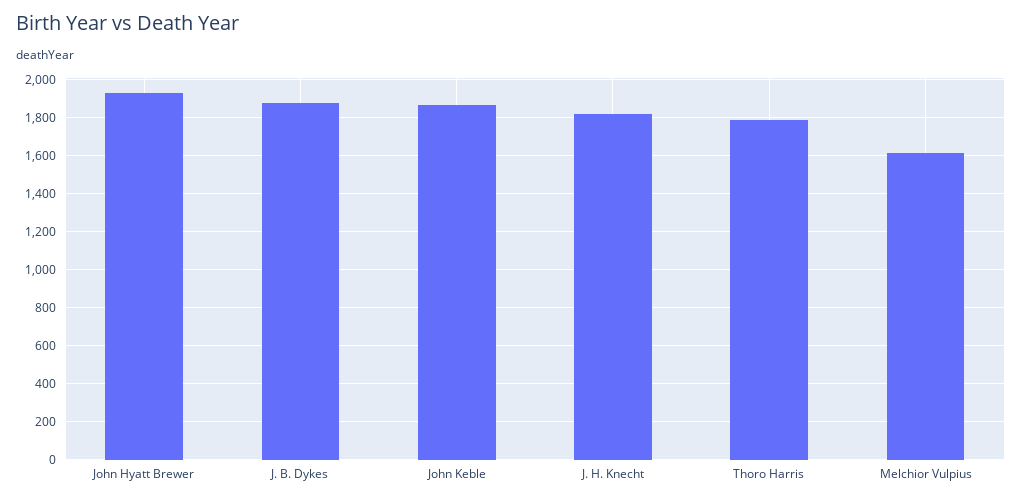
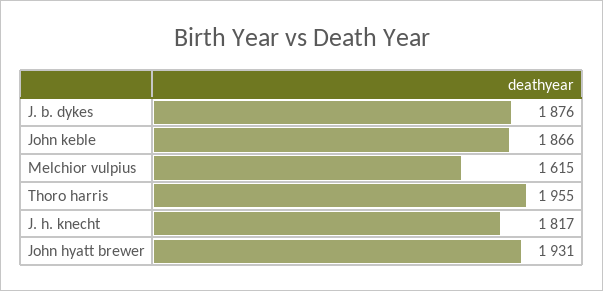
Thoro Harris: 1800 -> 1955

